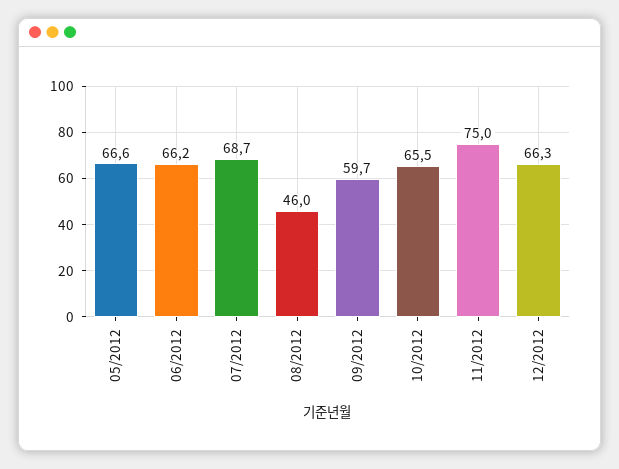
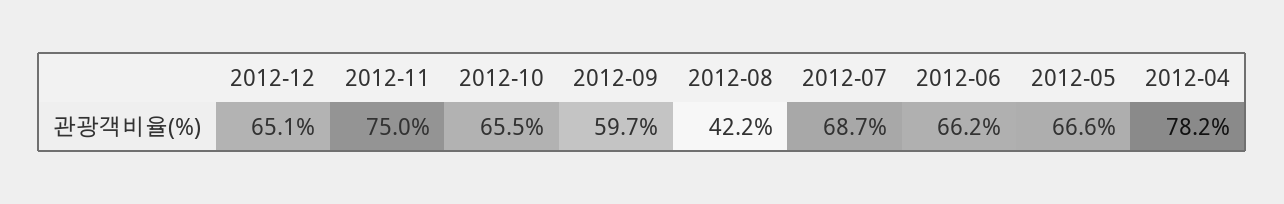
08/2012: 46 -> 42.2
12/2012: 66.3 -> 65.1
2012-04: none -> 78.2

